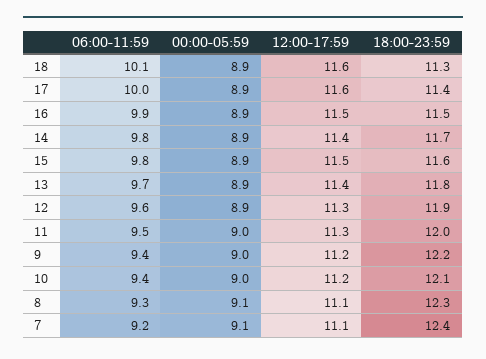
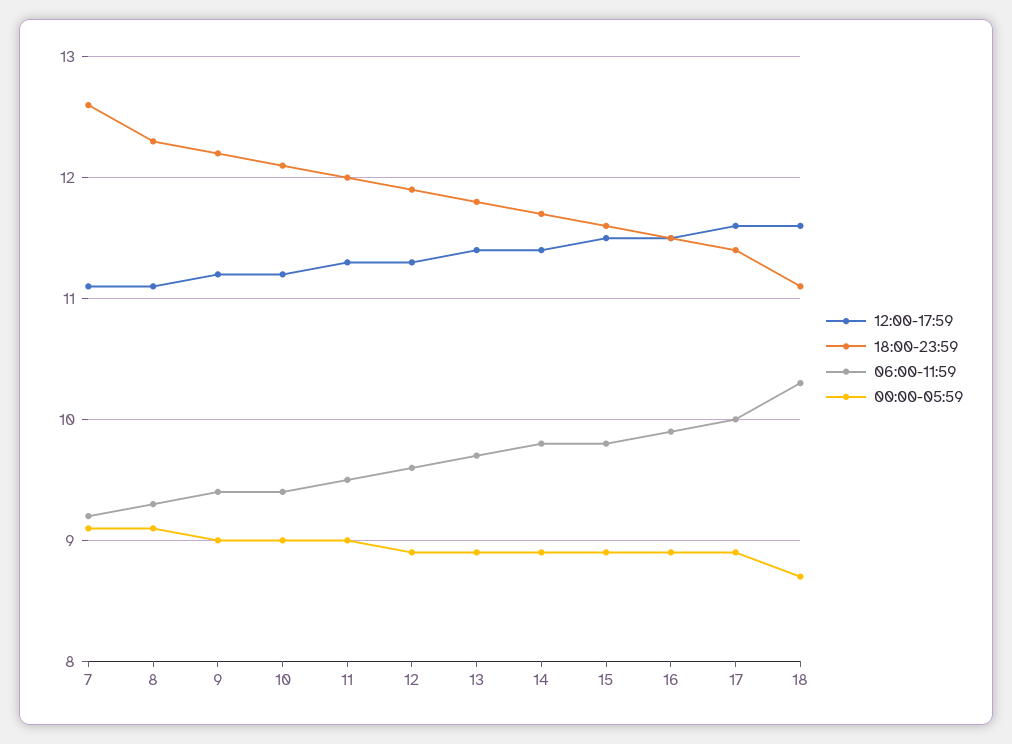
06:00-11:59, 18: 10.1 -> 10.3
00:00-05:59, 18: 8.9 -> 8.7
18:00-23:59, 18: 11.3 -> 11.1
18:00-23:59, 7: 12.4 -> 12.6

